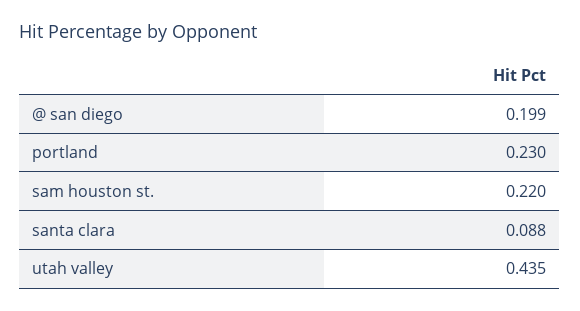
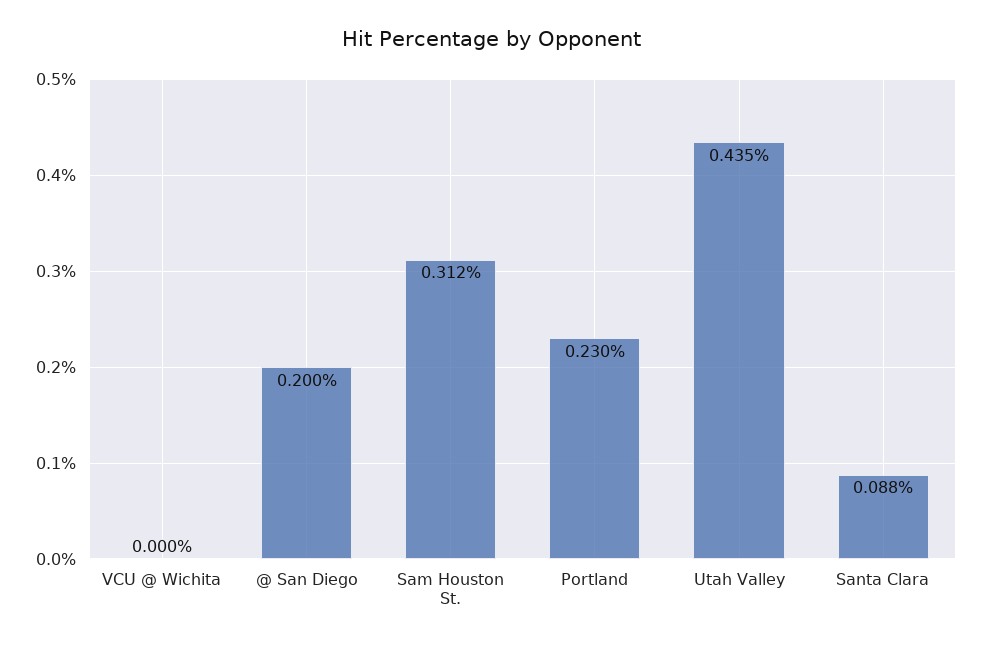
@ san diego: 0.199 -> 0.2
sam houston st.: 0.22 -> 0.312
VCU @ Wichita: none -> 0

